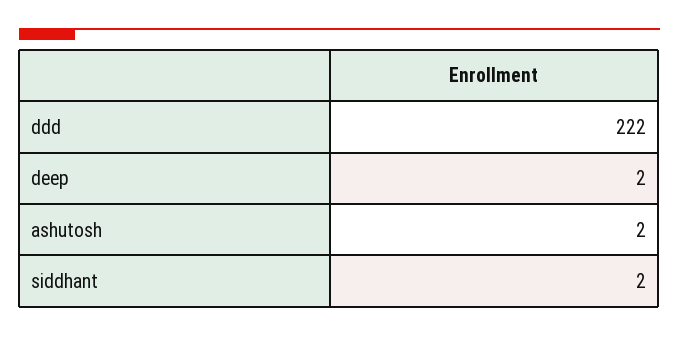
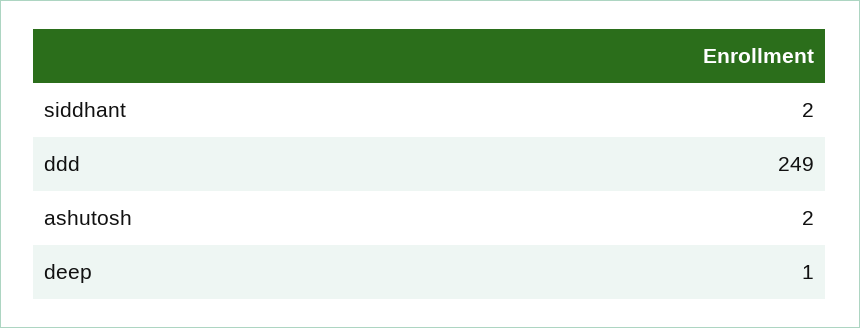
ddd: 222 -> 249
deep: 2 -> 1

